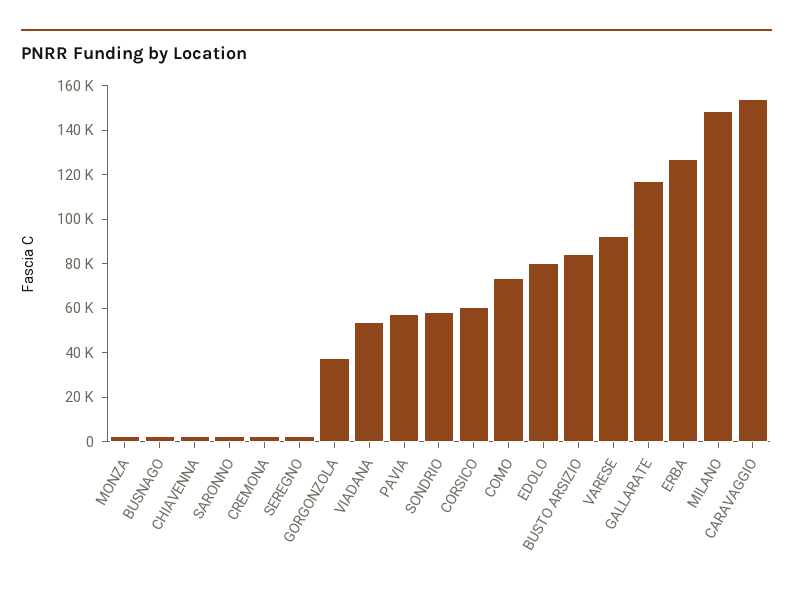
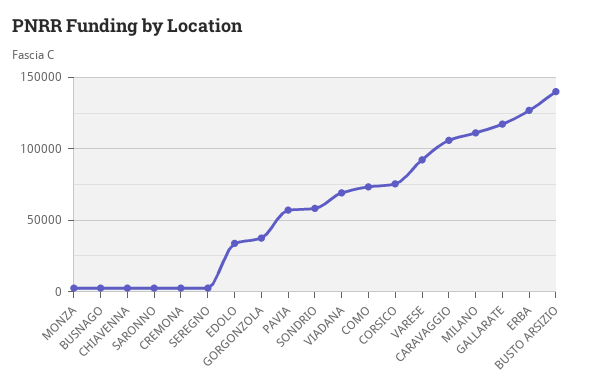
VIADANA: 55000 -> 70000
CORSICO: 60000 -> 75000
EDOLO: 80000 -> 35000
BUSTO ARSIZIO: 85000 -> 140000
MILANO: 150000 -> 110000
CARAVAGGIO: 155000 -> 105000

